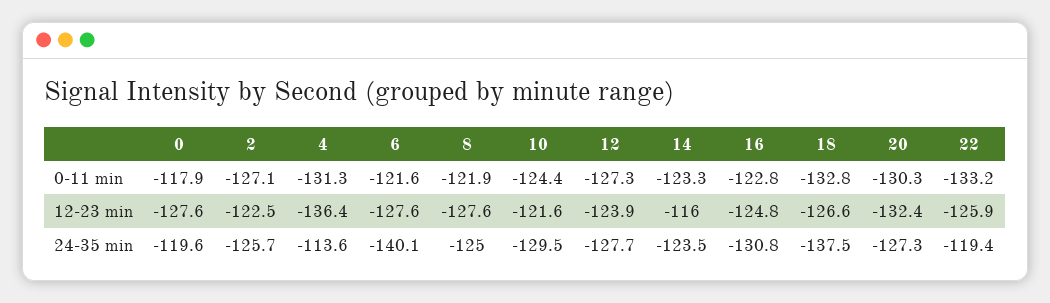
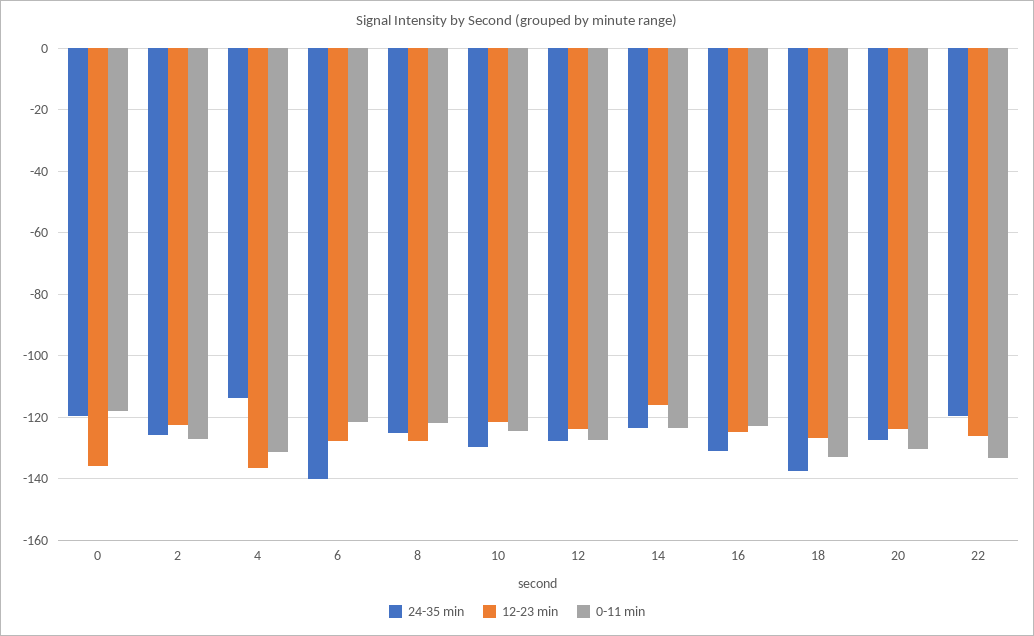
12-23 min, 0: -127.6 -> -136
12-23 min, 20: -132.4 -> -124

